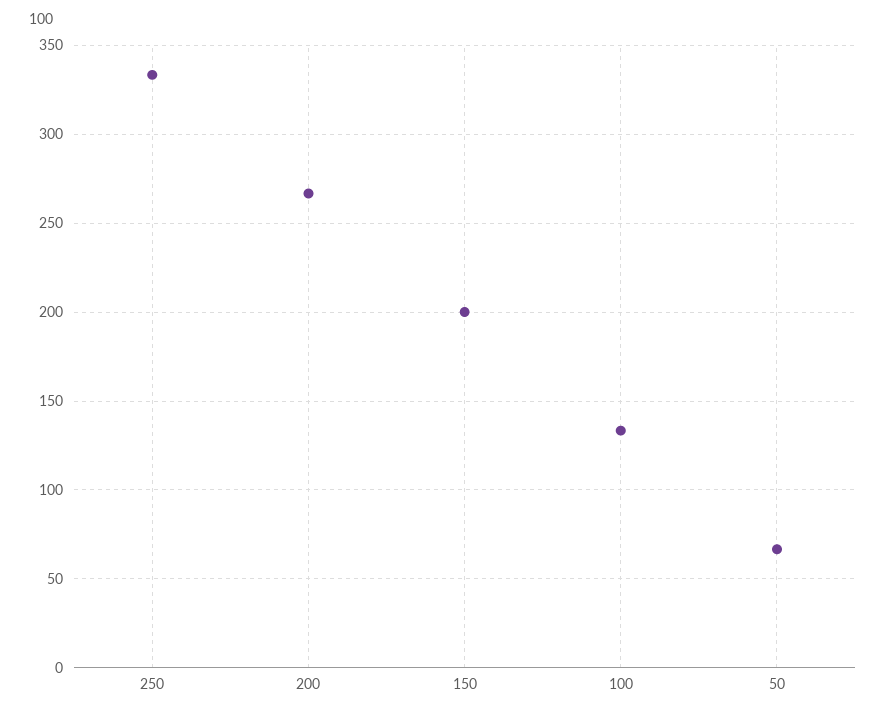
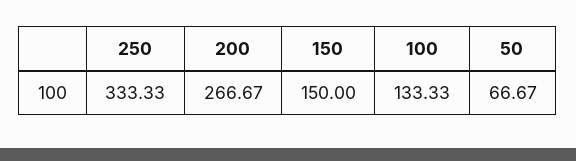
150: 200 -> 150

